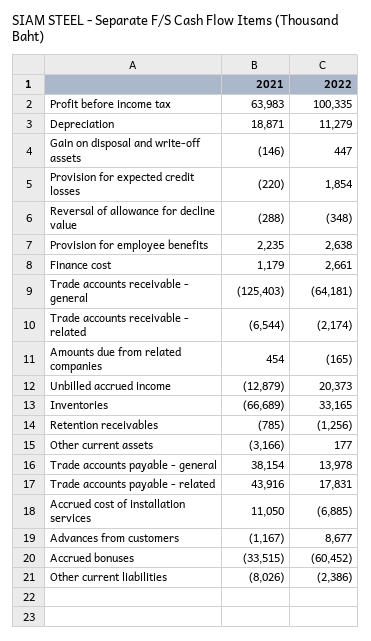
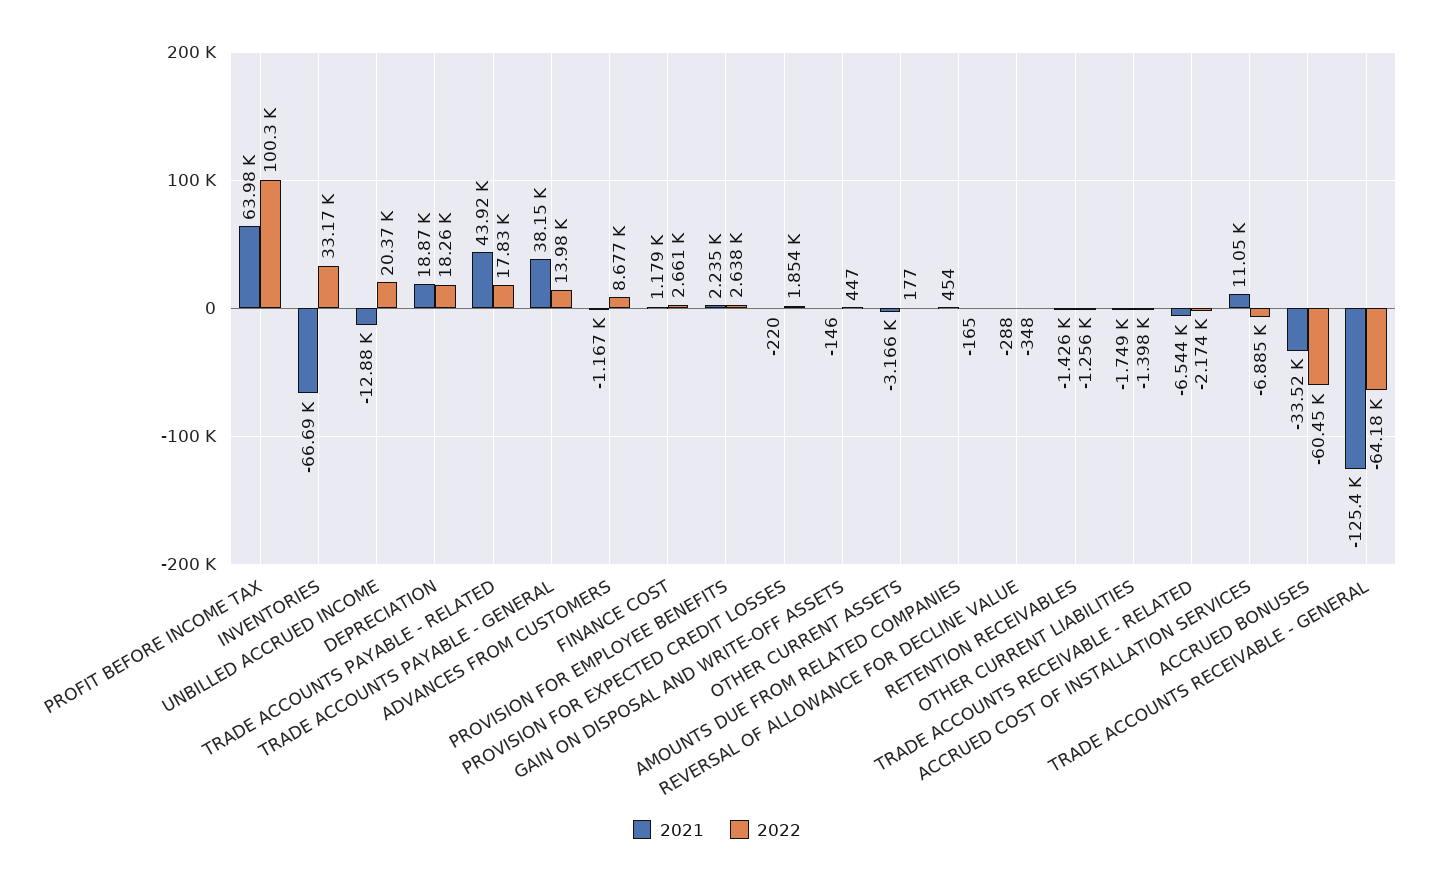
2022, Depreciation: 11279 -> 18260
2021, Retention receivables: -785 -> -1426
2021, Other current liabilities: -8026 -> -1749
2022, Other current liabilities: -2386 -> -1398

